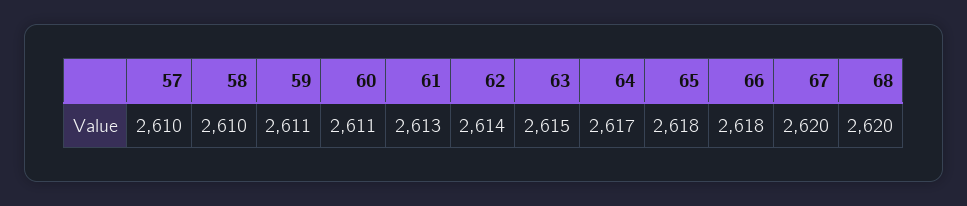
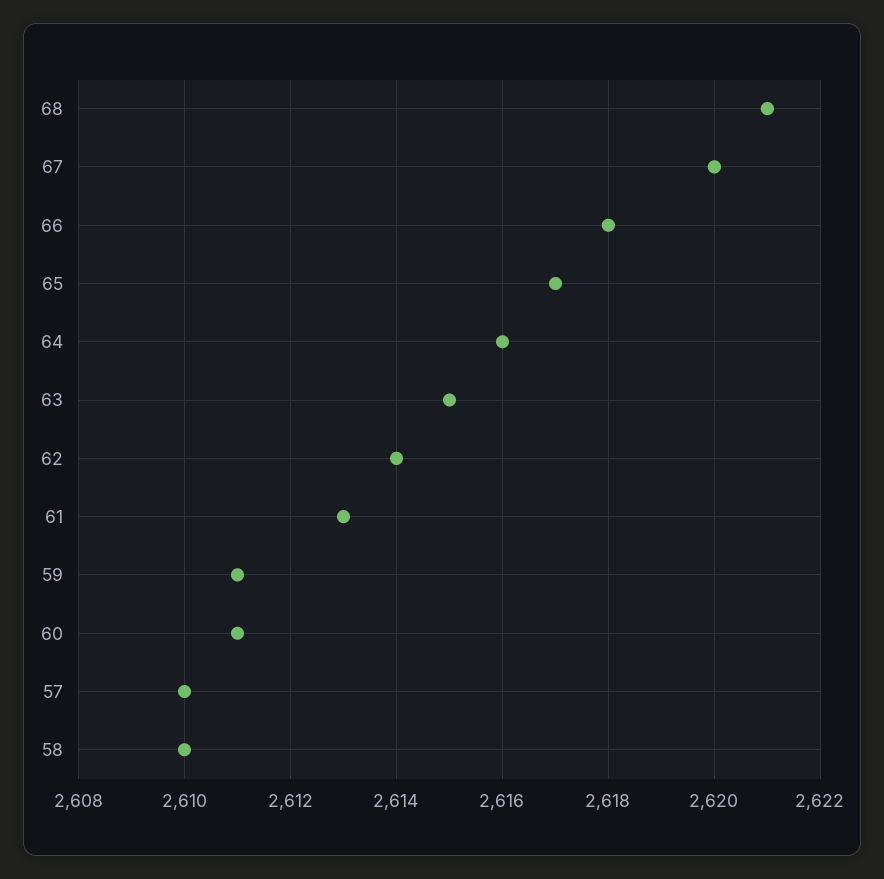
64: 2617 -> 2616
65: 2618 -> 2617
68: 2620 -> 2621

